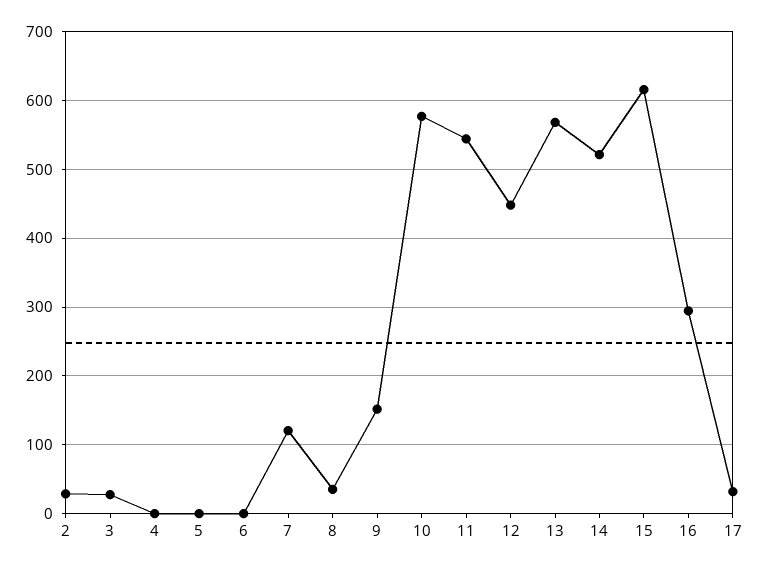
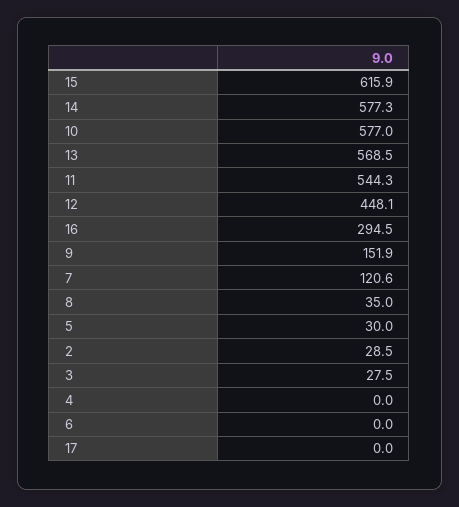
5: 0 -> 30
14: 520 -> 577.3
17: 30 -> 0

